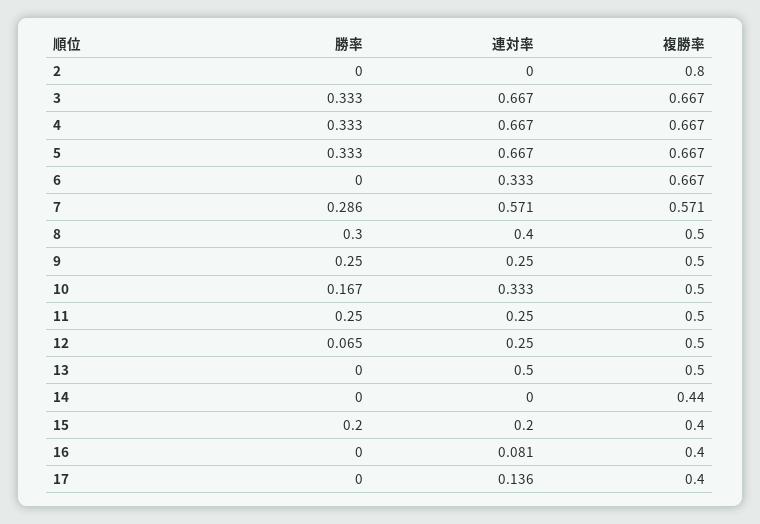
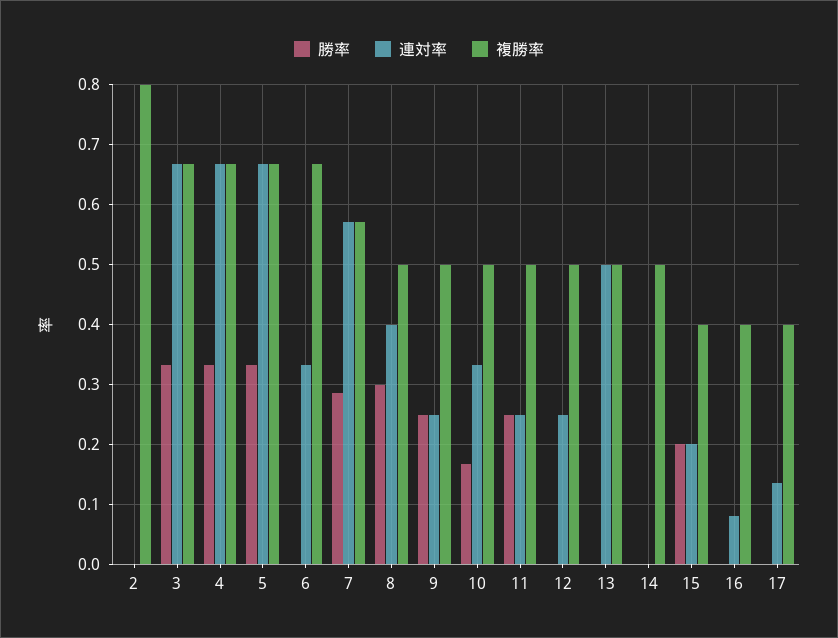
勝率, 12: 0.065 -> 0
複勝率, 14: 0.44 -> 0.5

